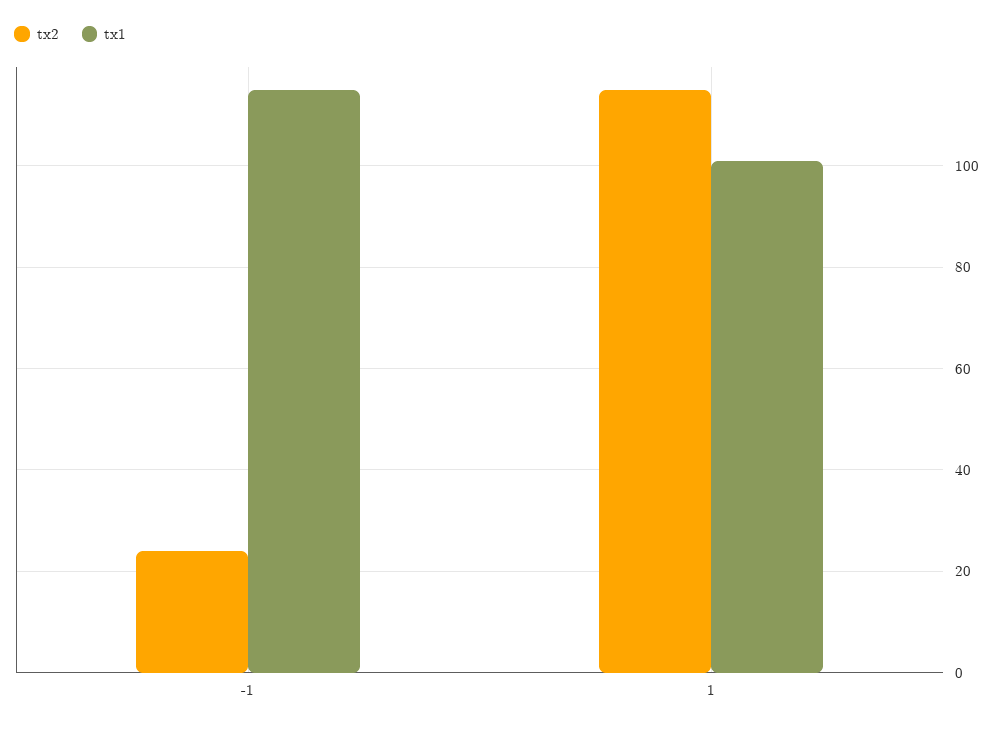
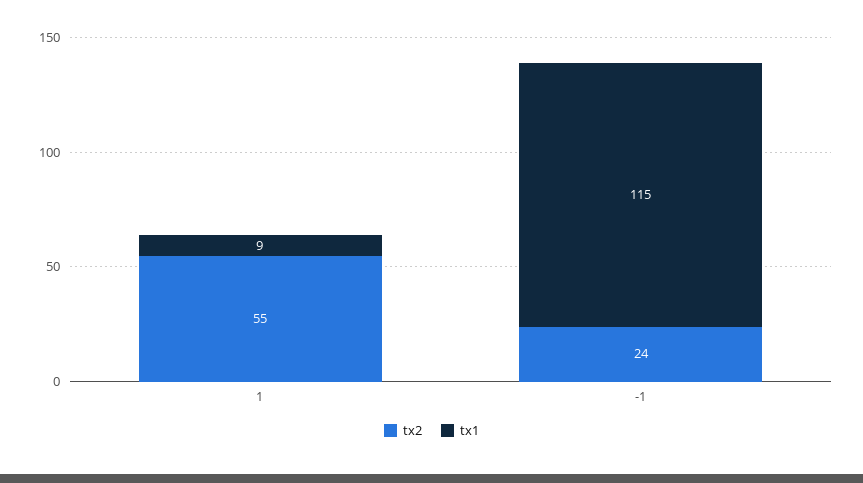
tx2, 1: 115 -> 55
tx1, 1: 100 -> 9

